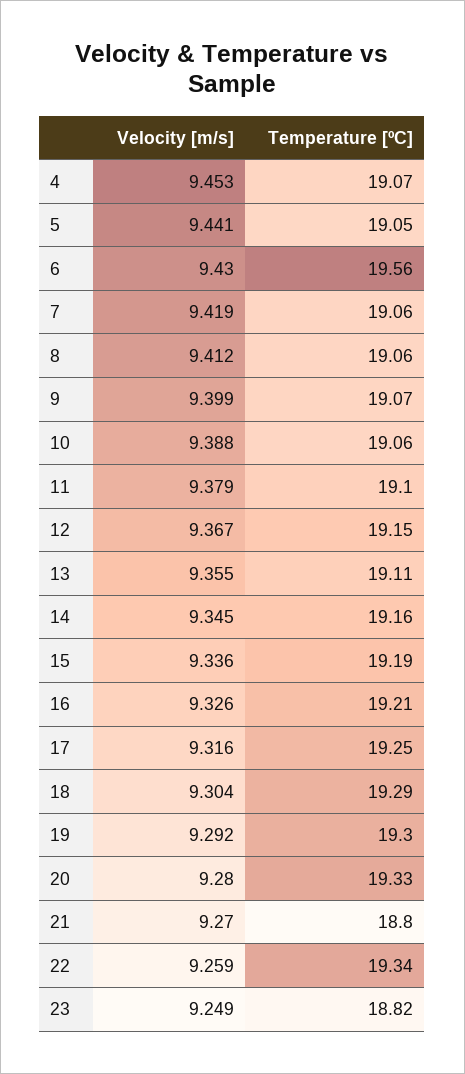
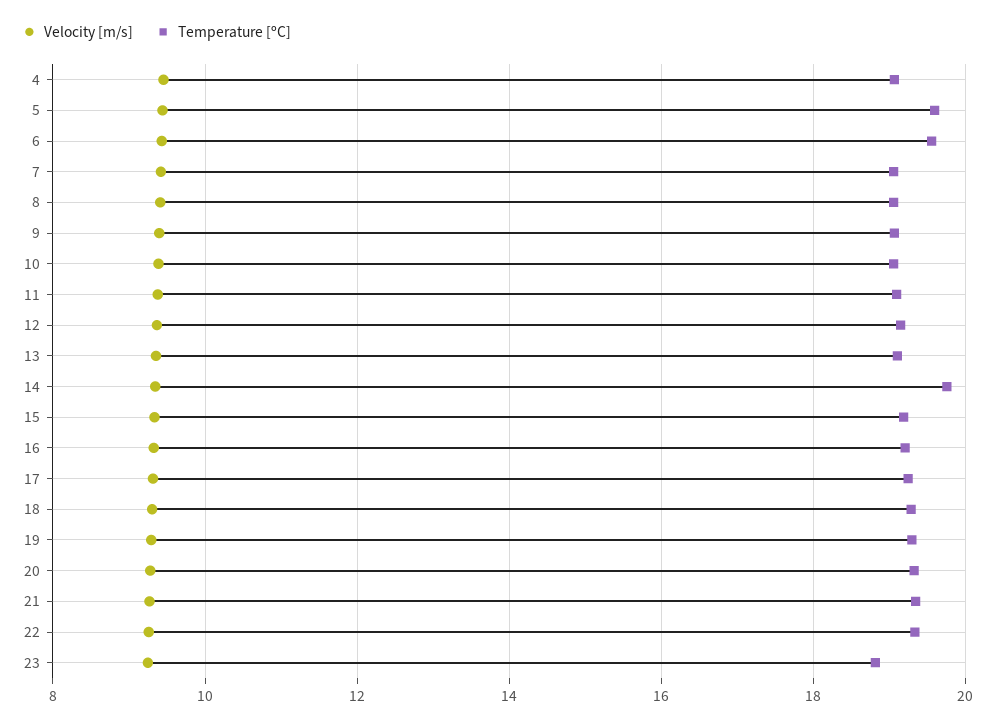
Temperature [ºC], 5: 19.05 -> 19.6
Temperature [ºC], 14: 19.16 -> 19.8
Temperature [ºC], 21: 18.8 -> 19.4

